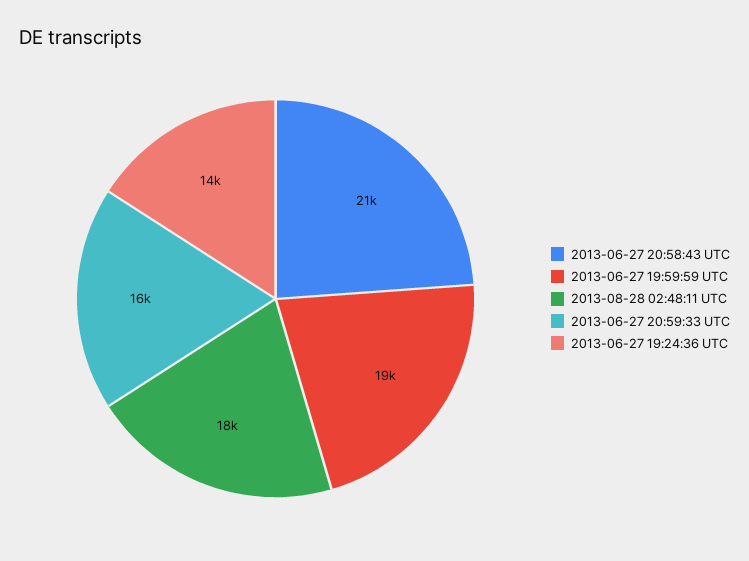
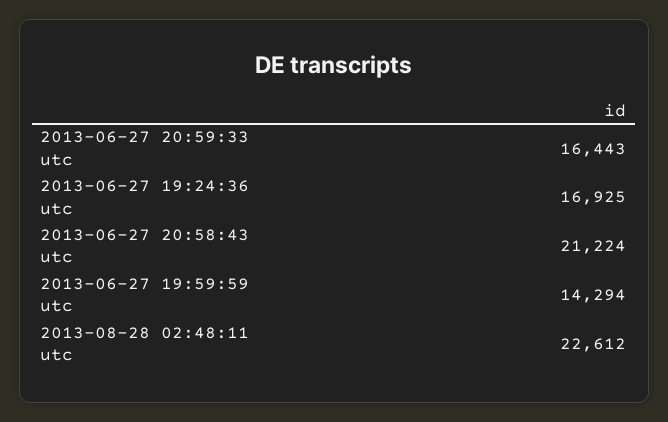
2013-06-27 19:59:59 UTC: 19000 -> 14294
2013-08-28 02:48:11 UTC: 18000 -> 22612
2013-06-27 19:24:36 UTC: 14000 -> 16925

